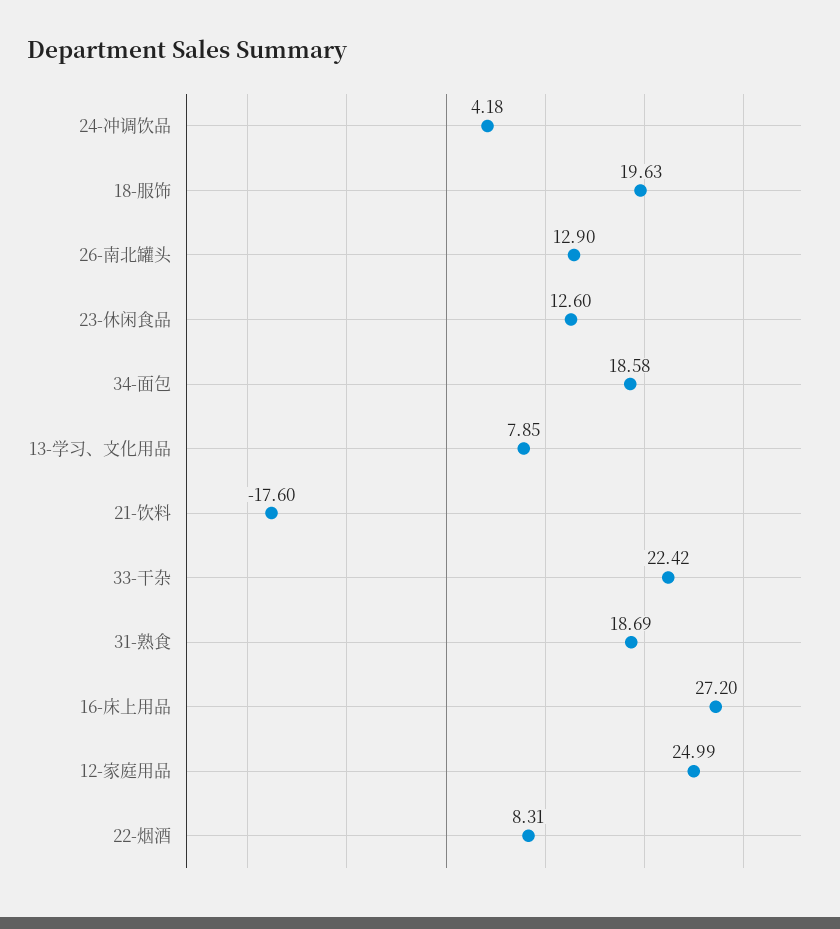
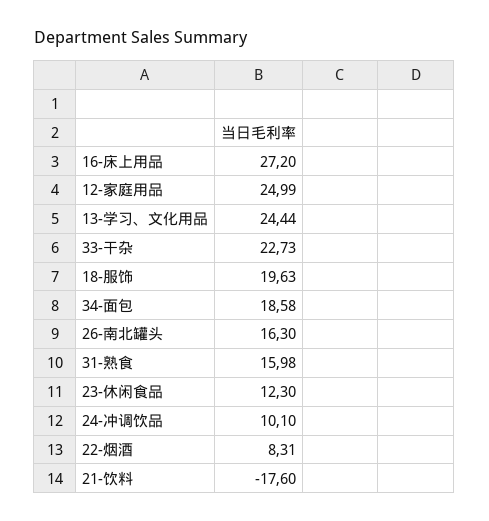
24-冲调饮品: 4.18 -> 10.1
26-南北罐头: 12.9 -> 16.3
23-休闲食品: 12.6 -> 12.3
13-学习、文化用品: 7.85 -> 24.44
33-干杂: 22.42 -> 22.73
31-熟食: 18.69 -> 15.98

